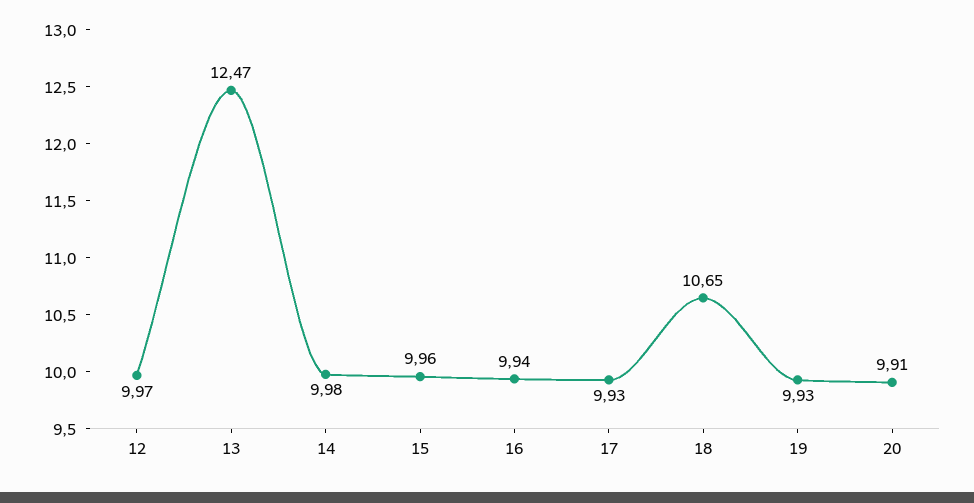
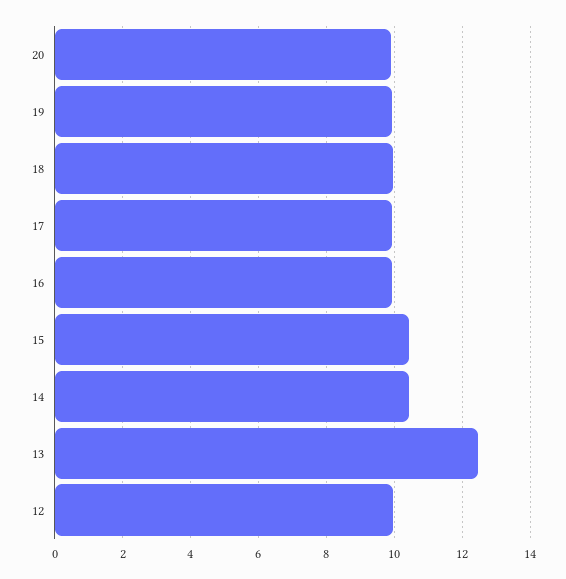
14: 9.98 -> 10.4
15: 9.96 -> 10.4
18: 10.65 -> 10

